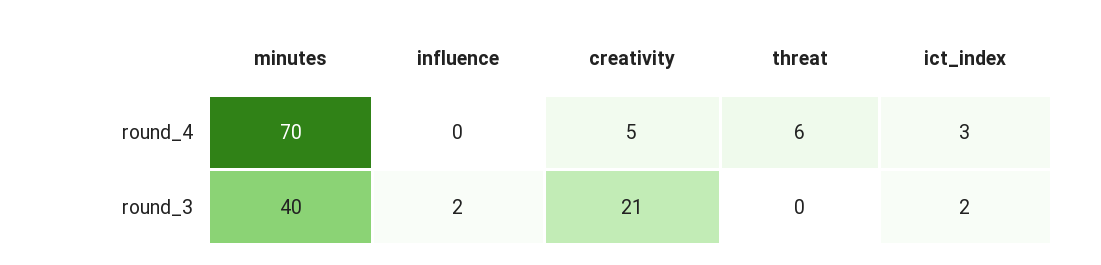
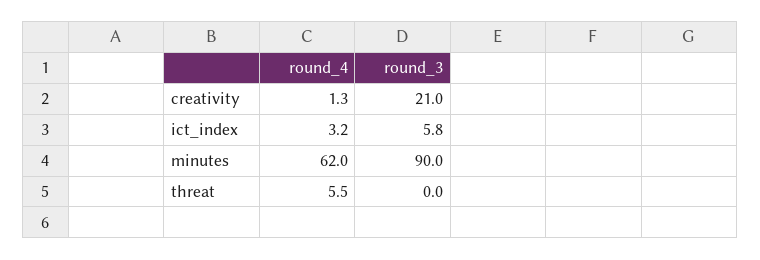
minutes, round_4: 70 -> 62
influence, round_4: 0 -> none
creativity, round_4: 5 -> 1.3
minutes, round_3: 40 -> 90
influence, round_3: 2 -> none
ict_index, round_3: 2 -> 5.8

